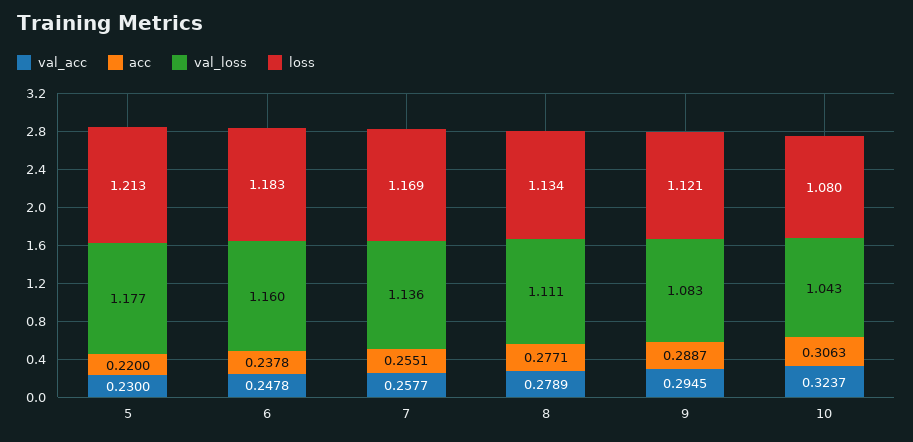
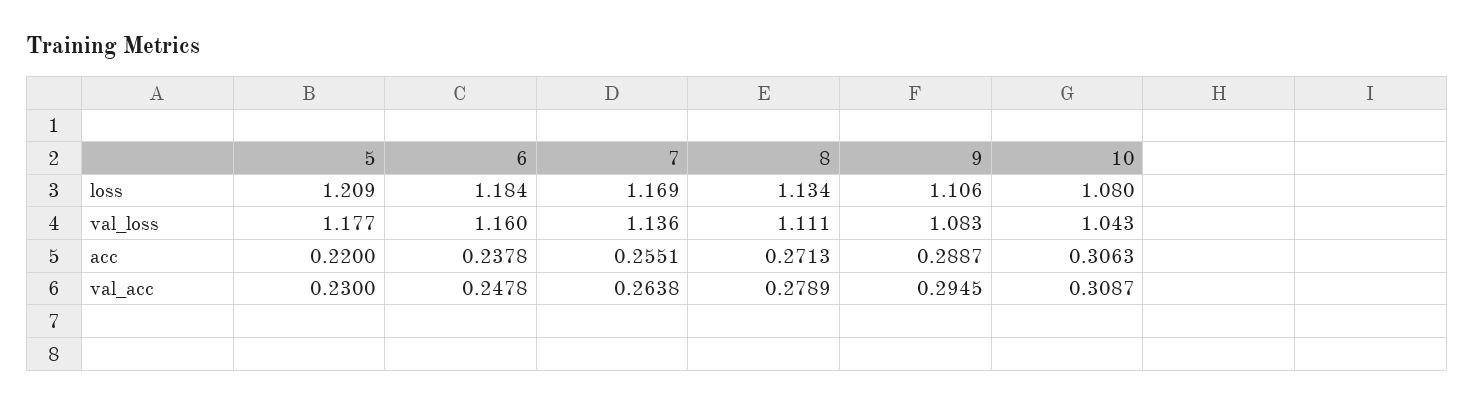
loss, 5: 1.213 -> 1.209
loss, 6: 1.183 -> 1.184
val_acc, 7: 0.2577 -> 0.2638
acc, 8: 0.2771 -> 0.2713
loss, 9: 1.121 -> 1.106
val_acc, 10: 0.3237 -> 0.3087

